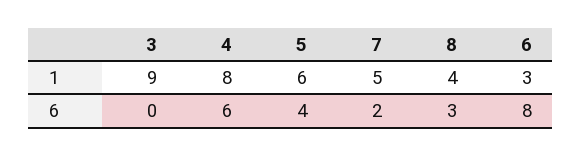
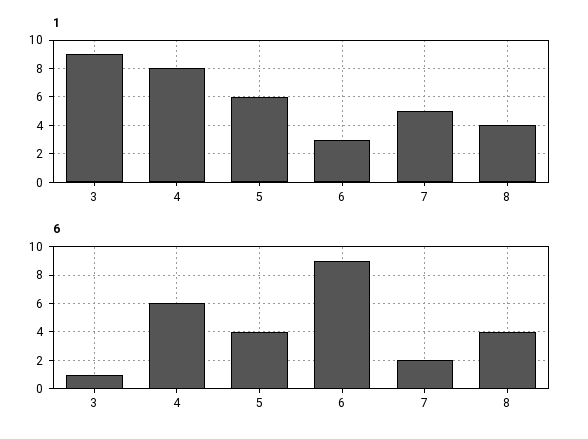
6, 3: 0 -> 1
6, 8: 3 -> 4
6, 6: 8 -> 9

